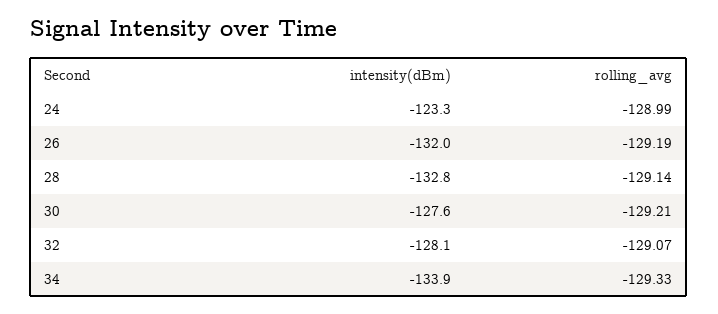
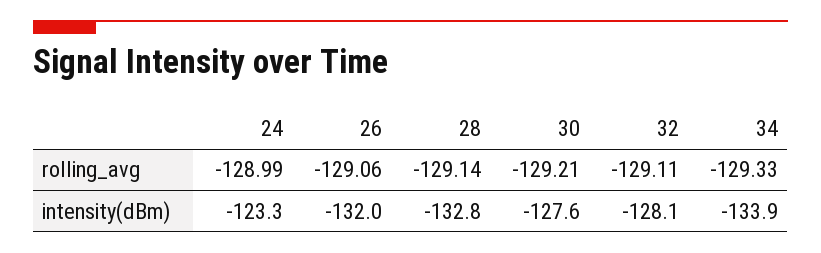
rolling_avg, 26: -129.19 -> -129.06
rolling_avg, 32: -129.07 -> -129.11

